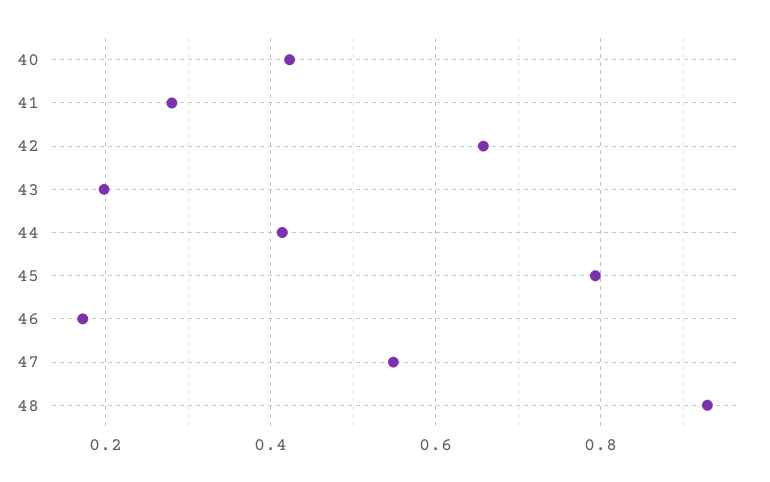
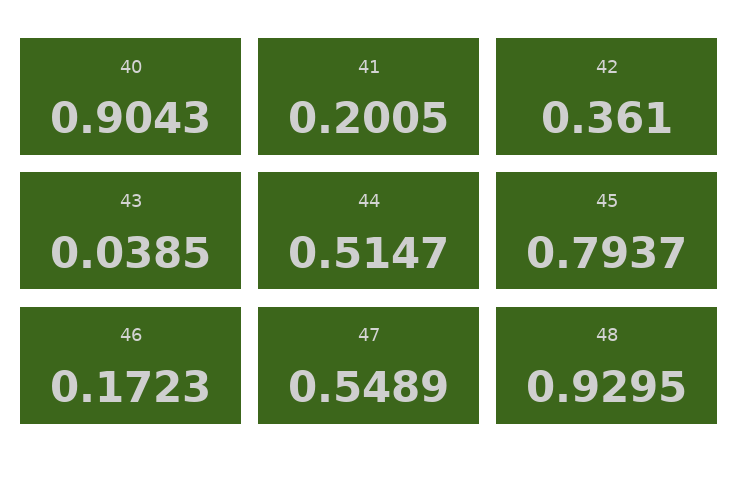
40: 0.42 -> 0.9043
41: 0.28 -> 0.2005
42: 0.66 -> 0.361
43: 0.2 -> 0.0385
44: 0.42 -> 0.5147

